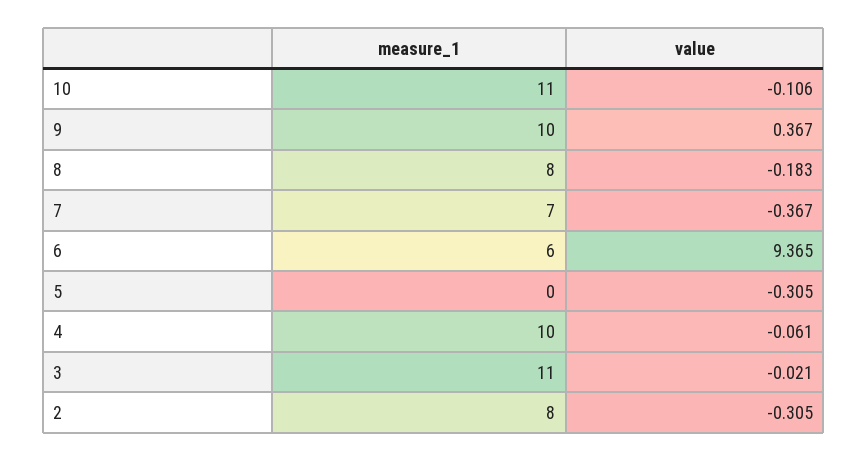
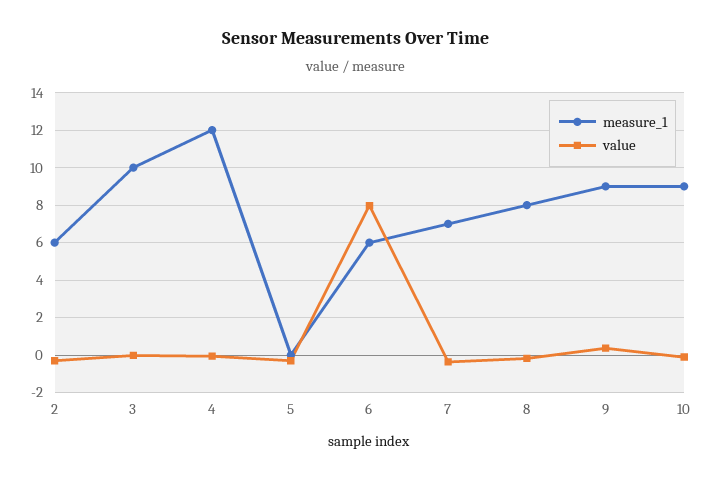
measure_1, 10: 11 -> 9
measure_1, 9: 10 -> 9
value, 6: 9.365 -> 8
measure_1, 4: 10 -> 12
measure_1, 3: 11 -> 10
measure_1, 2: 8 -> 6

